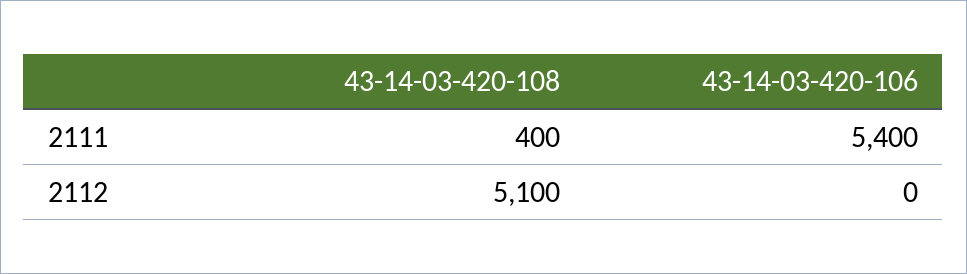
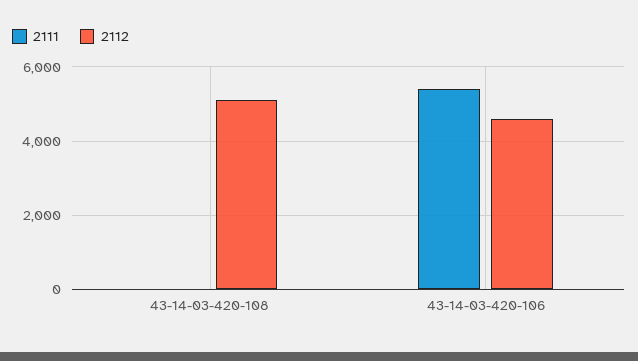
2111, 43-14-03-420-108: 400 -> 0
2112, 43-14-03-420-106: 0 -> 4600

